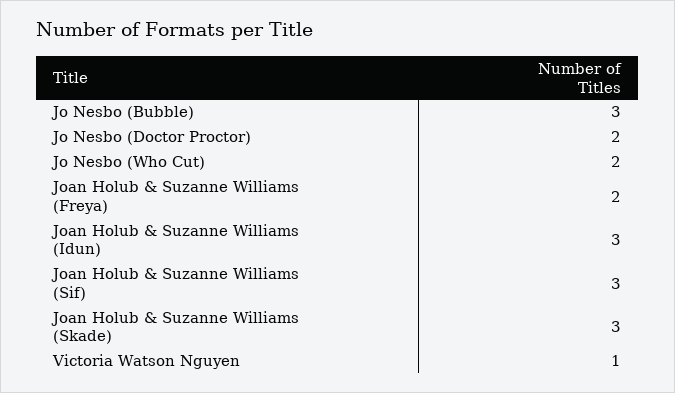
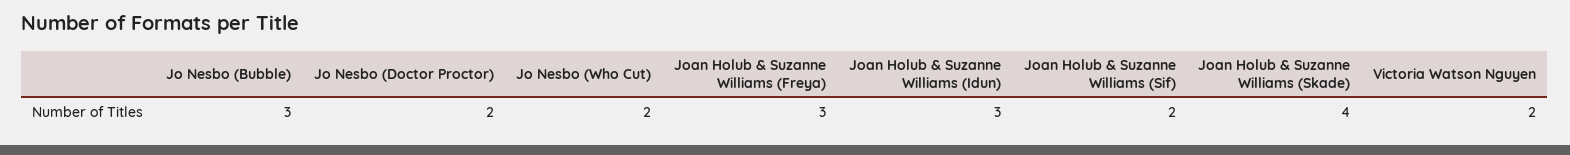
Joan Holub & Suzanne Williams (Freya): 2 -> 3
Joan Holub & Suzanne Williams (Sif): 3 -> 2
Joan Holub & Suzanne Williams (Skade): 3 -> 4
Victoria Watson Nguyen: 1 -> 2

